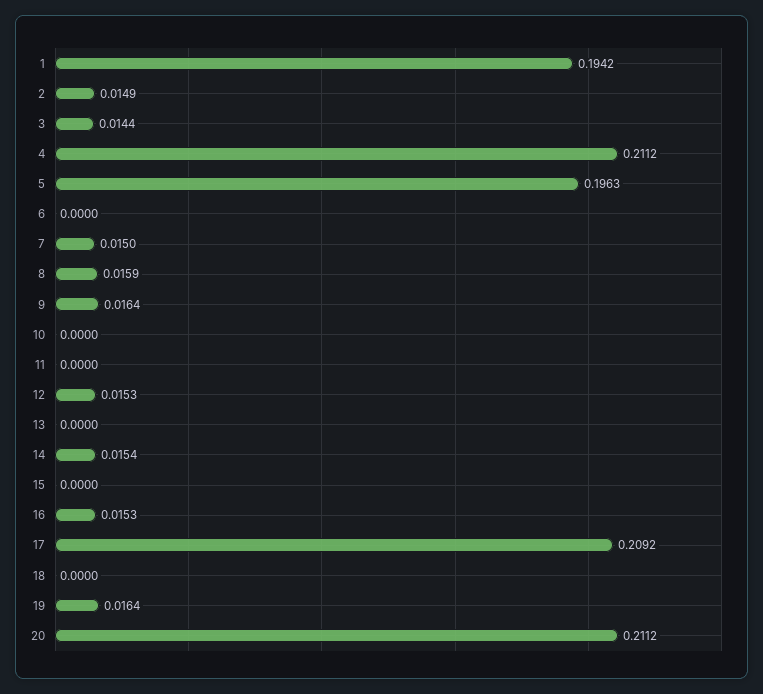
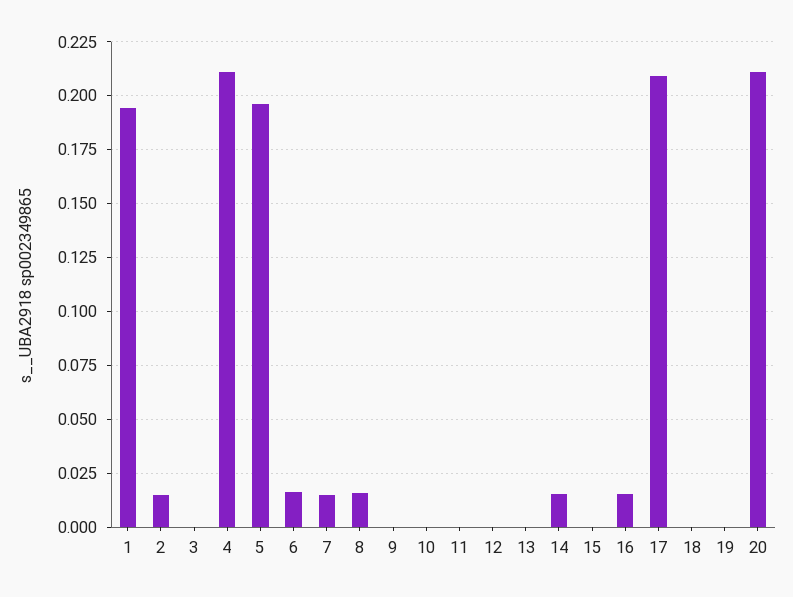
3: 0.0144 -> 0
6: 0 -> 0.015
9: 0.0164 -> 0
12: 0.0153 -> 0
19: 0.0164 -> 0

